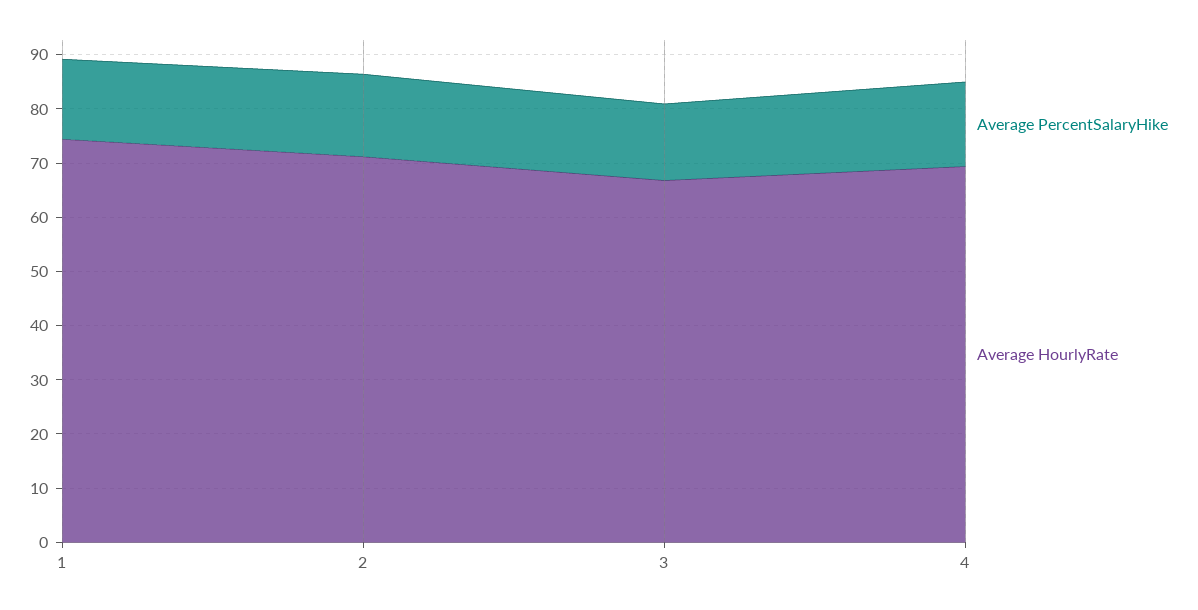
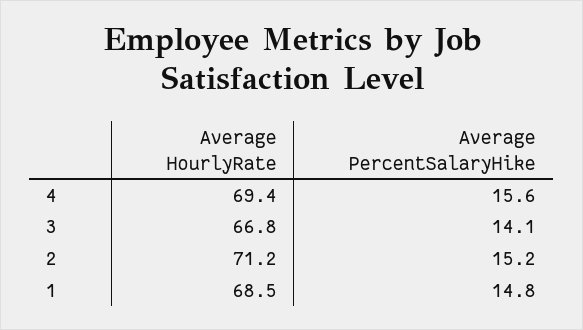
Average HourlyRate, 1: 74 -> 68.5

